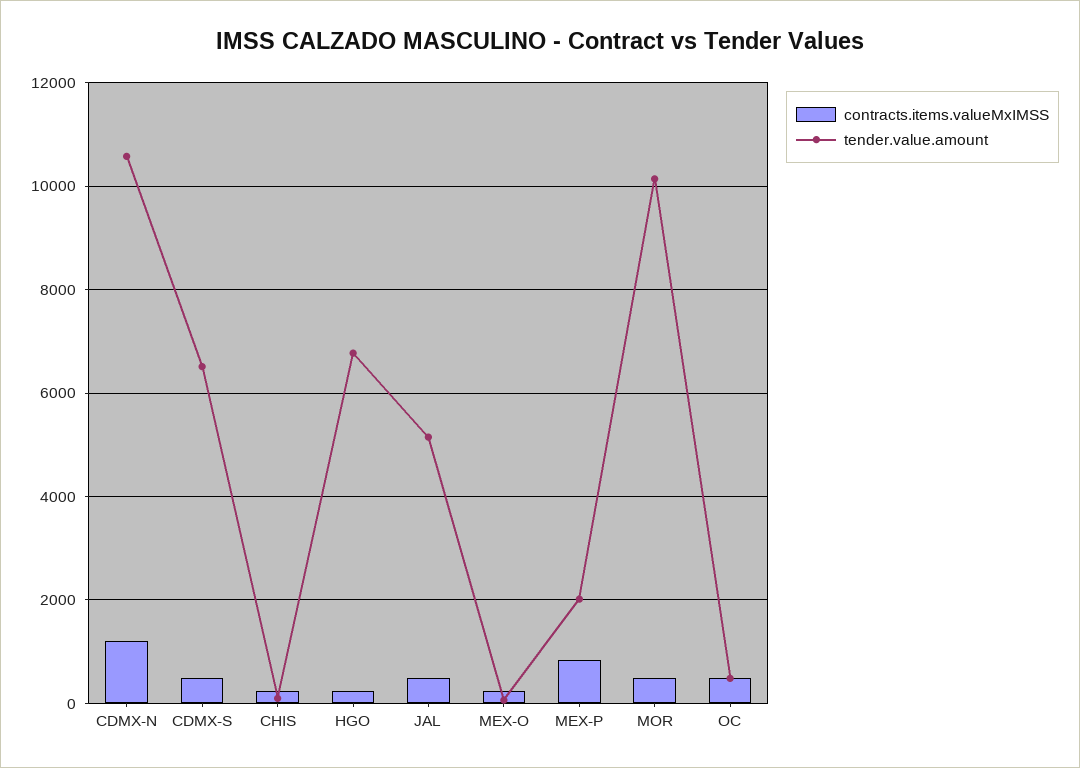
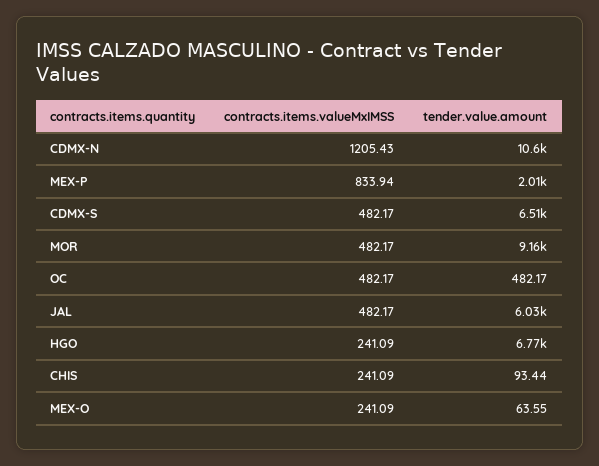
tender.value.amount, JAL: 5200 -> 6030
tender.value.amount, MOR: 10200 -> 9160

